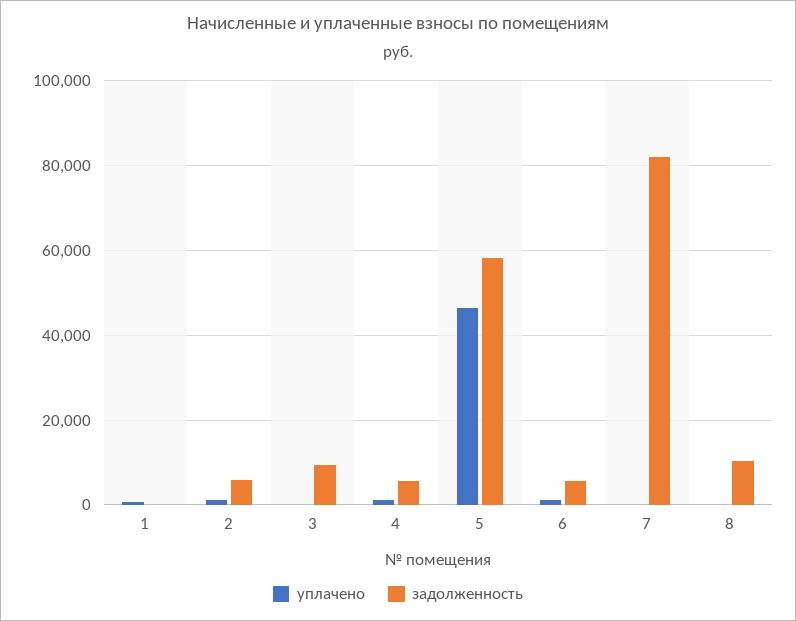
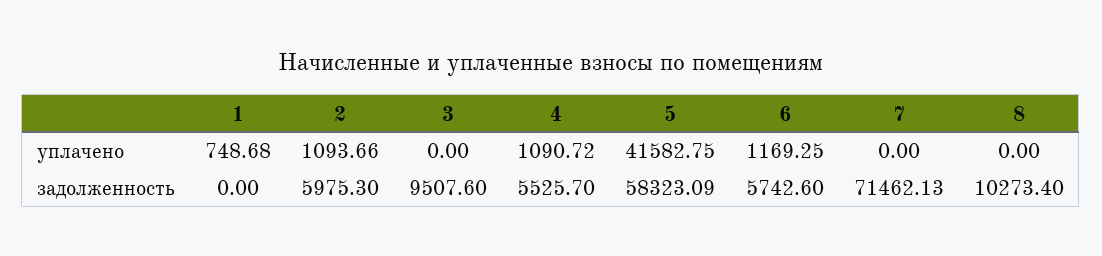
уплачено, 5: 46000 -> 41582.75
задолженность, 7: 82000 -> 71462.13

